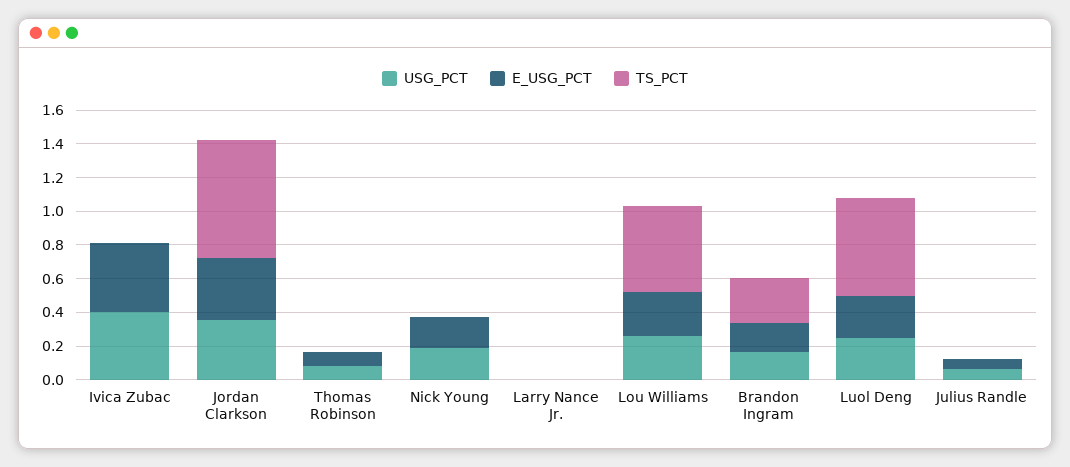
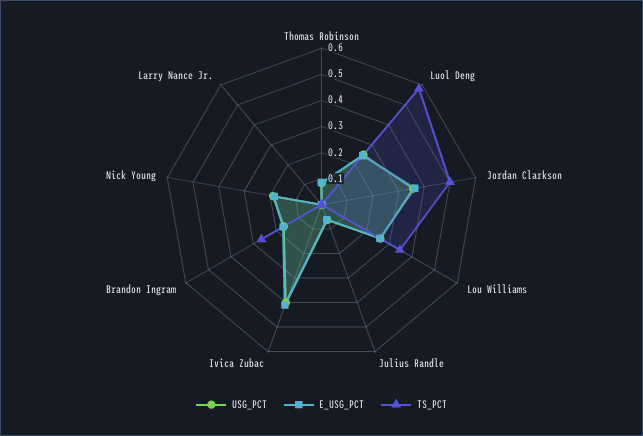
TS_PCT, Jordan Clarkson: 0.7 -> 0.5
TS_PCT, Lou Williams: 0.5 -> 0.35

